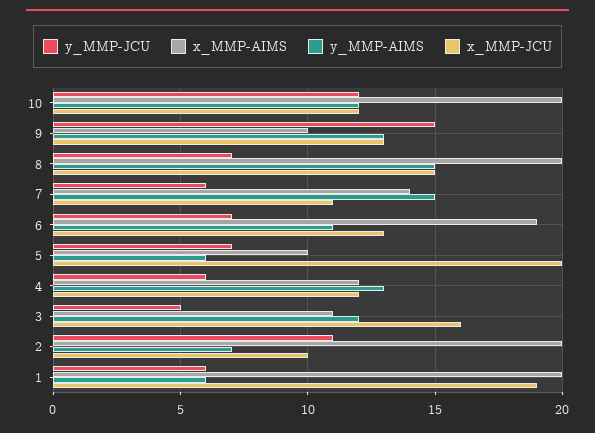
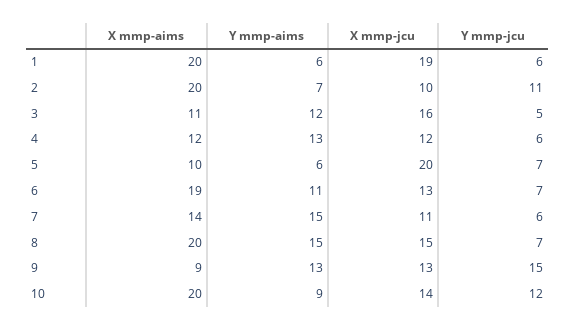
y_MMP-AIMS, 10: 12 -> 9
x_MMP-JCU, 10: 12 -> 14
x_MMP-AIMS, 9: 10 -> 9

